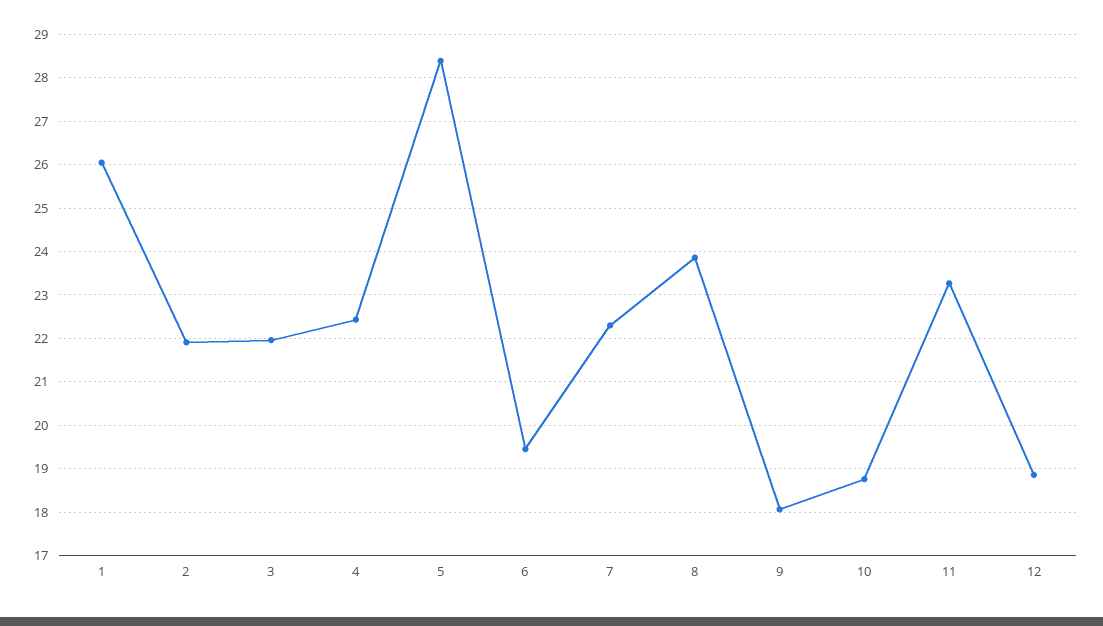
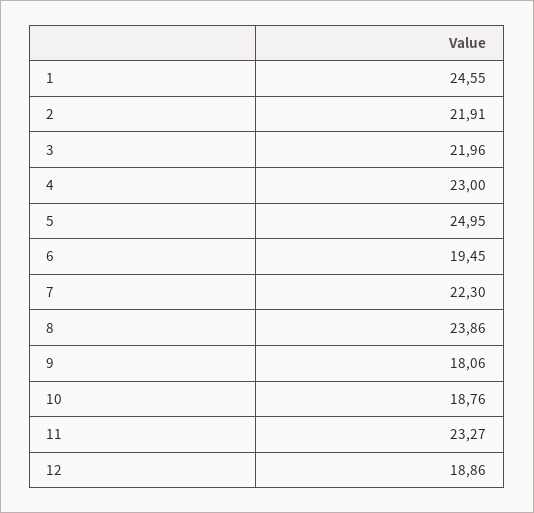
1: 26 -> 24.55
4: 22.4 -> 23
5: 28.4 -> 24.95

